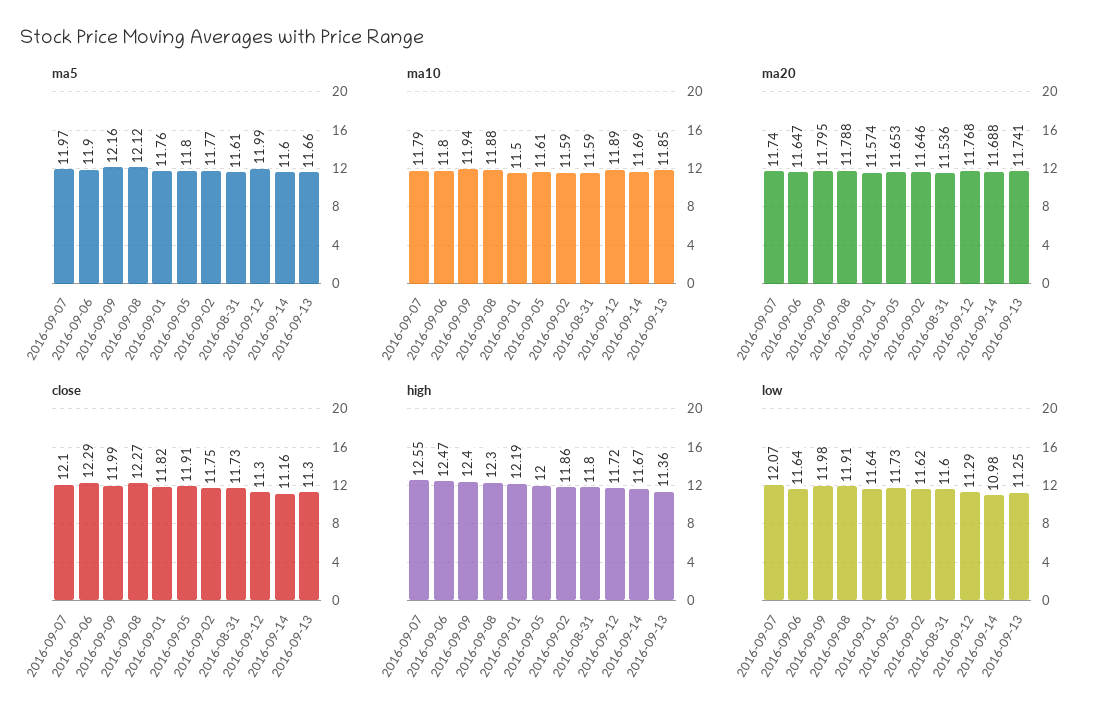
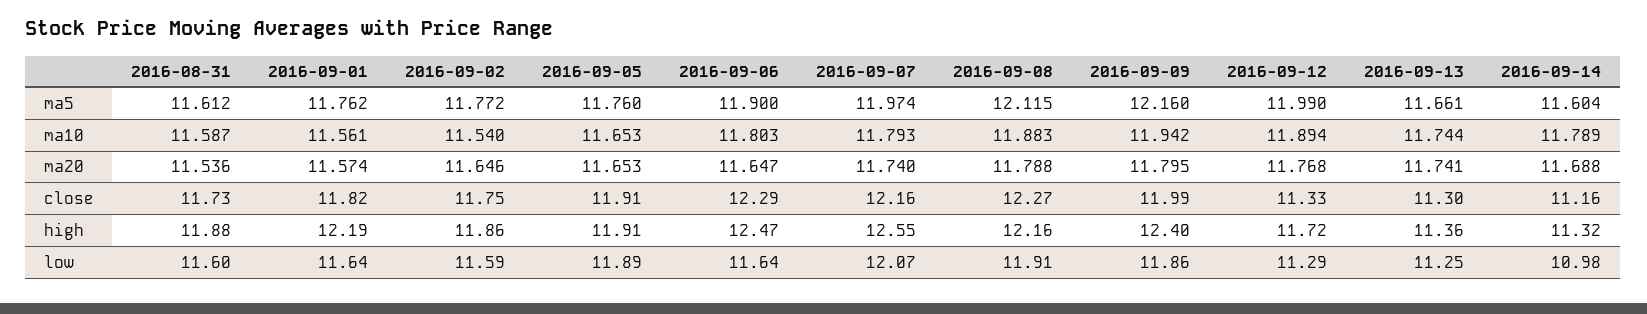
ma5, 2016-09-05: 11.8 -> 11.76
ma10, 2016-09-01: 11.5 -> 11.561
ma10, 2016-09-05: 11.61 -> 11.653
ma10, 2016-09-02: 11.59 -> 11.54
ma10, 2016-09-14: 11.69 -> 11.789
ma10, 2016-09-13: 11.85 -> 11.744
close, 2016-09-07: 12.1 -> 12.16
close, 2016-09-12: 11.3 -> 11.33
high, 2016-09-08: 12.3 -> 12.16
high, 2016-09-05: 12 -> 11.91
high, 2016-08-31: 11.8 -> 11.88
high, 2016-09-14: 11.67 -> 11.32
low, 2016-09-09: 11.98 -> 11.86
low, 2016-09-05: 11.73 -> 11.89
low, 2016-09-02: 11.62 -> 11.59

